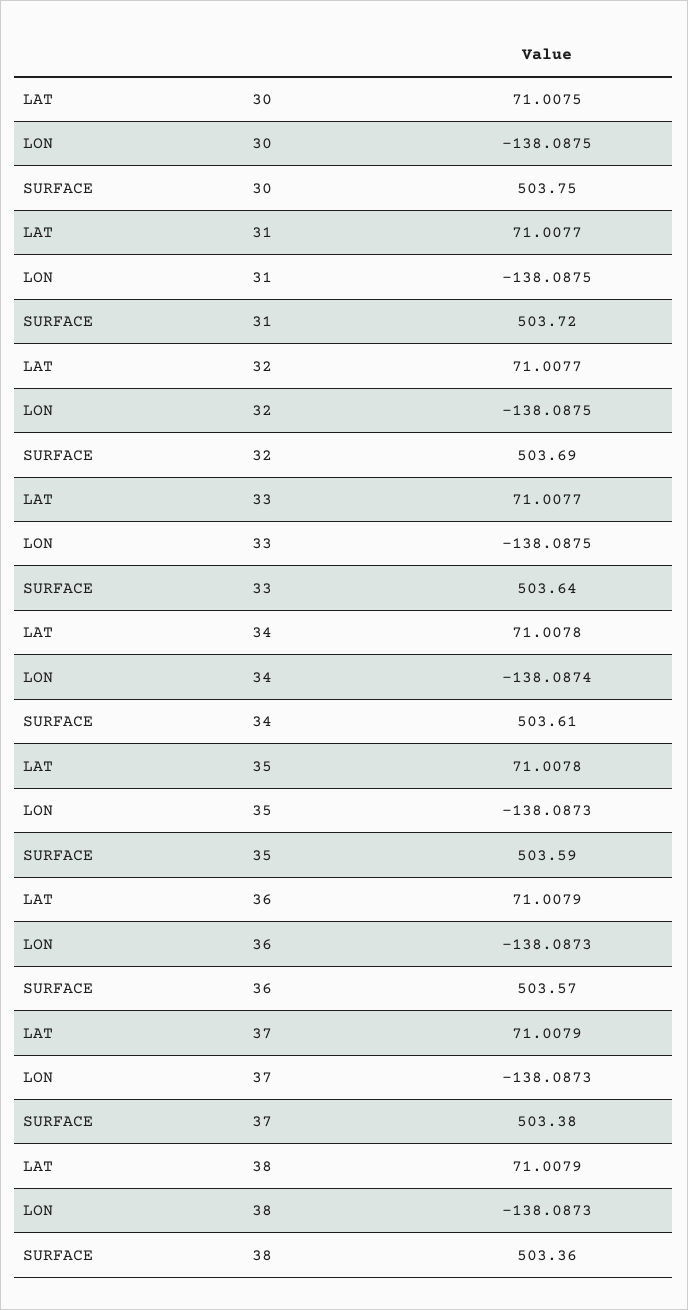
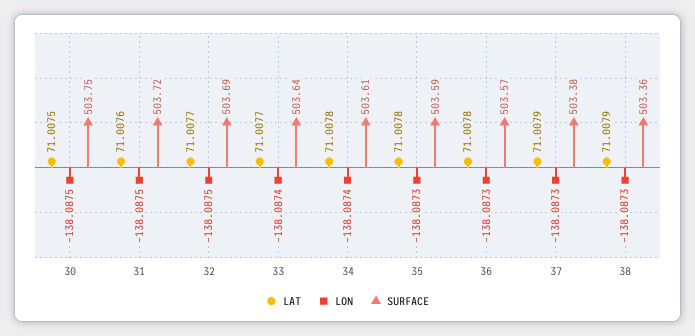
LAT, 31: 71.0077 -> 71.0076
LON, 33: -138.0875 -> -138.0874
LAT, 36: 71.0079 -> 71.0078

